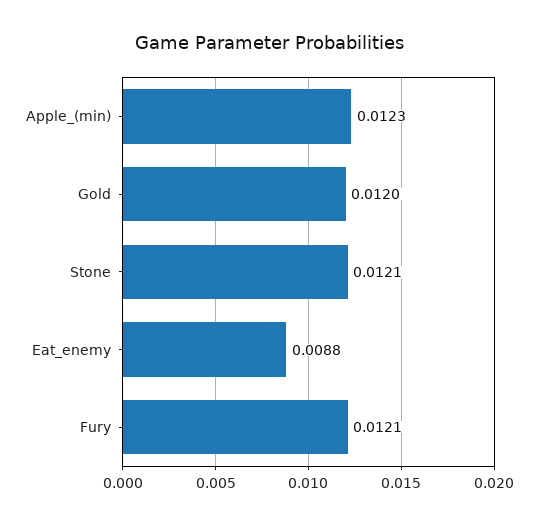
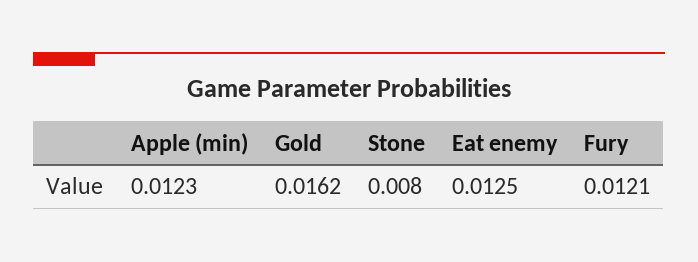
Gold: 0.012 -> 0.0162
Stone: 0.0121 -> 0.008
Eat_enemy: 0.0088 -> 0.0125

